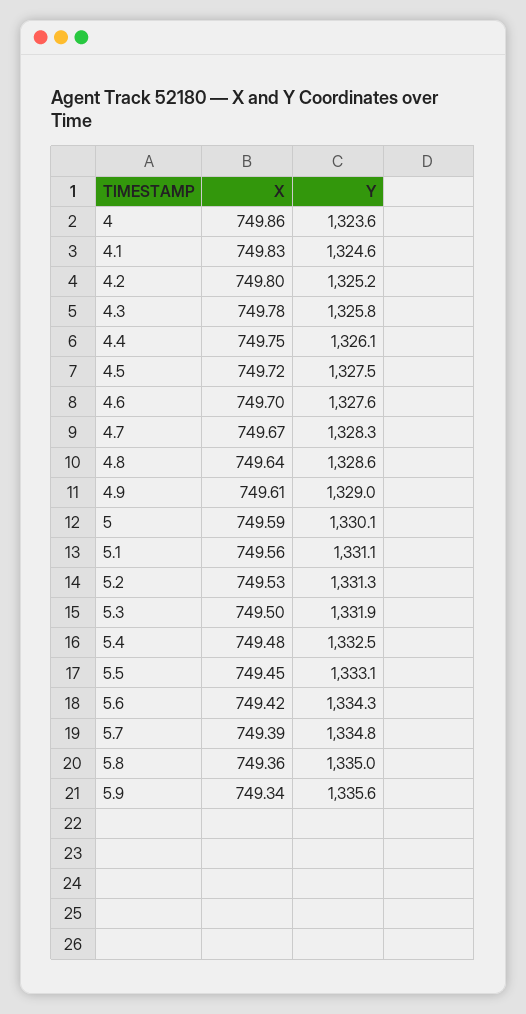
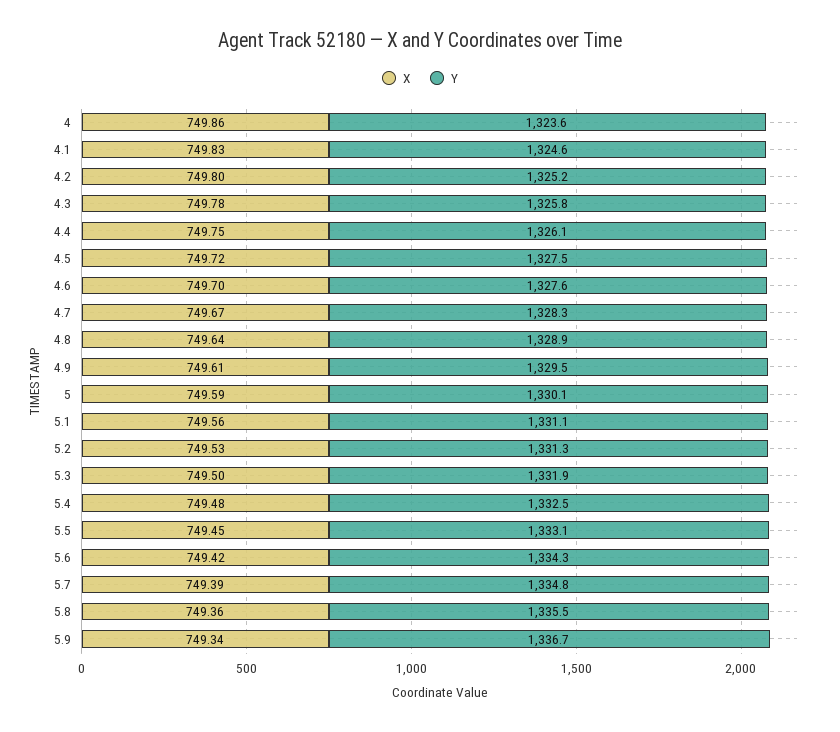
Y, 4.8: 1328.6 -> 1328.9
Y, 4.9: 1329 -> 1329.5
Y, 5.8: 1335 -> 1335.5
Y, 5.9: 1335.6 -> 1336.7

